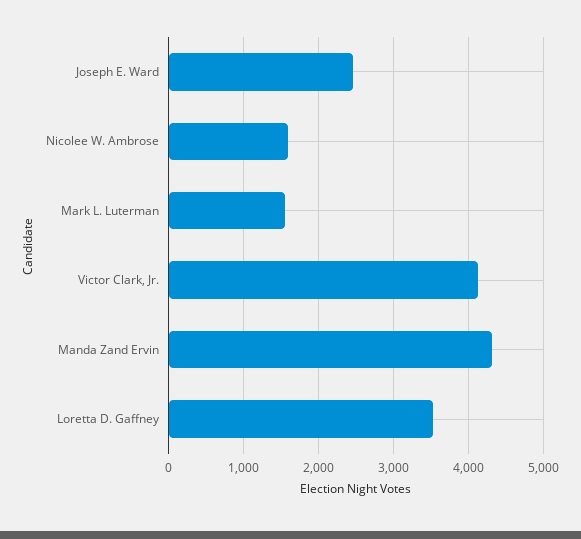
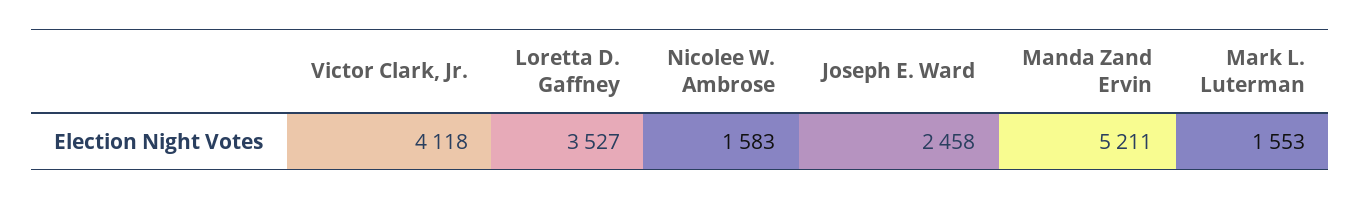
Manda Zand Ervin: 4300 -> 5211

